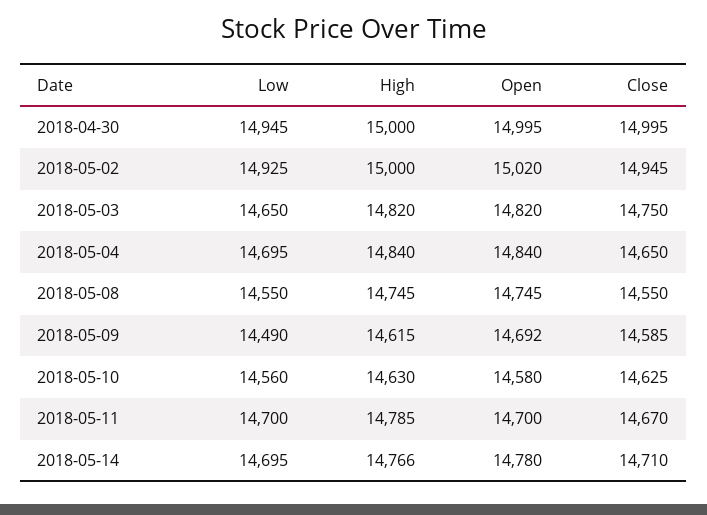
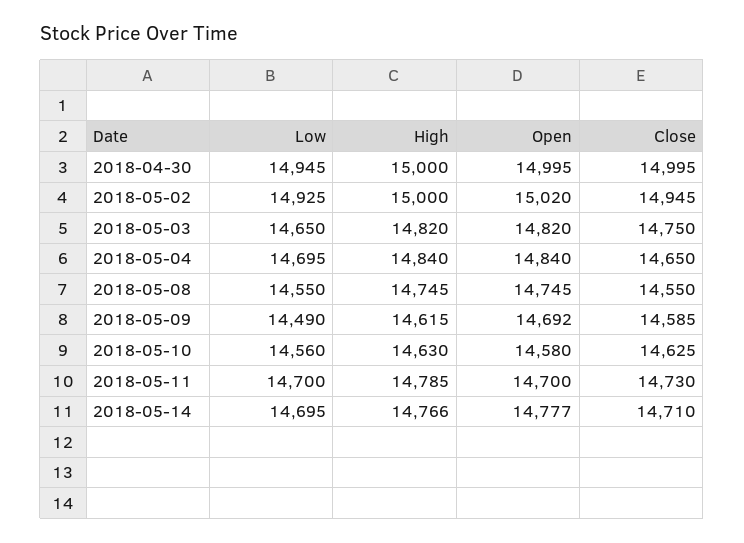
Close, 2018-05-11: 14670 -> 14730
Open, 2018-05-14: 14780 -> 14777

